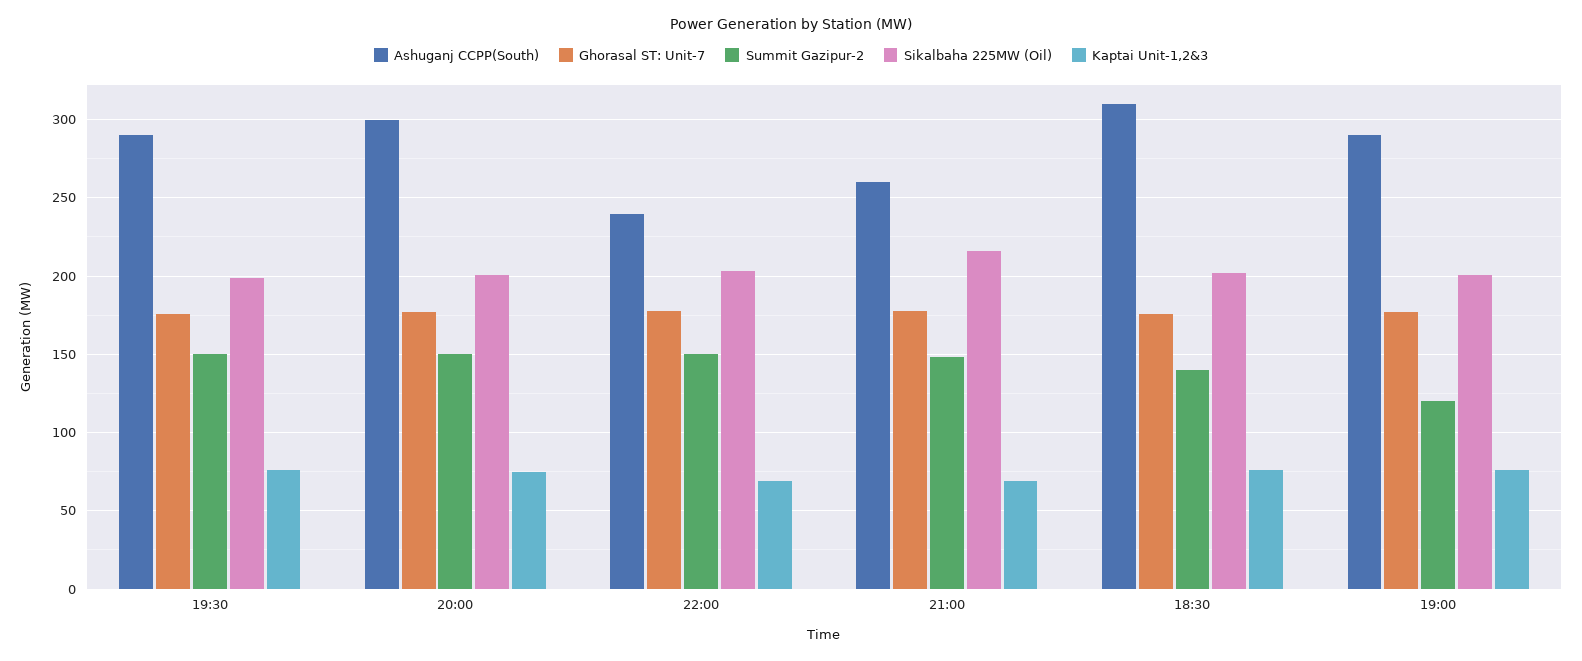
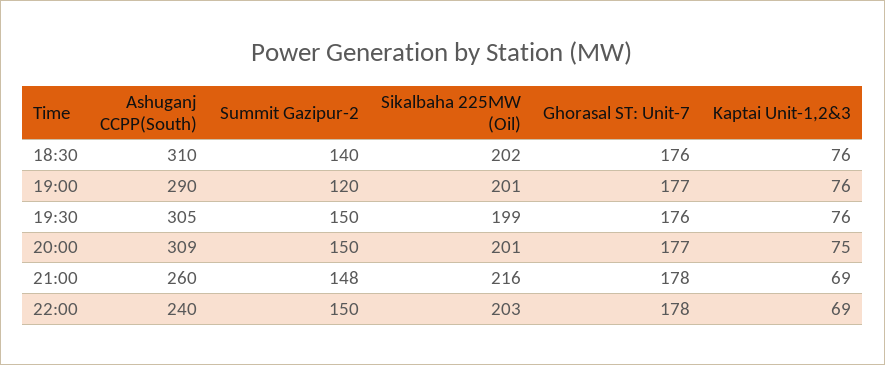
Ashuganj CCPP(South), 19:30: 290 -> 305
Ashuganj CCPP(South), 20:00: 300 -> 309

